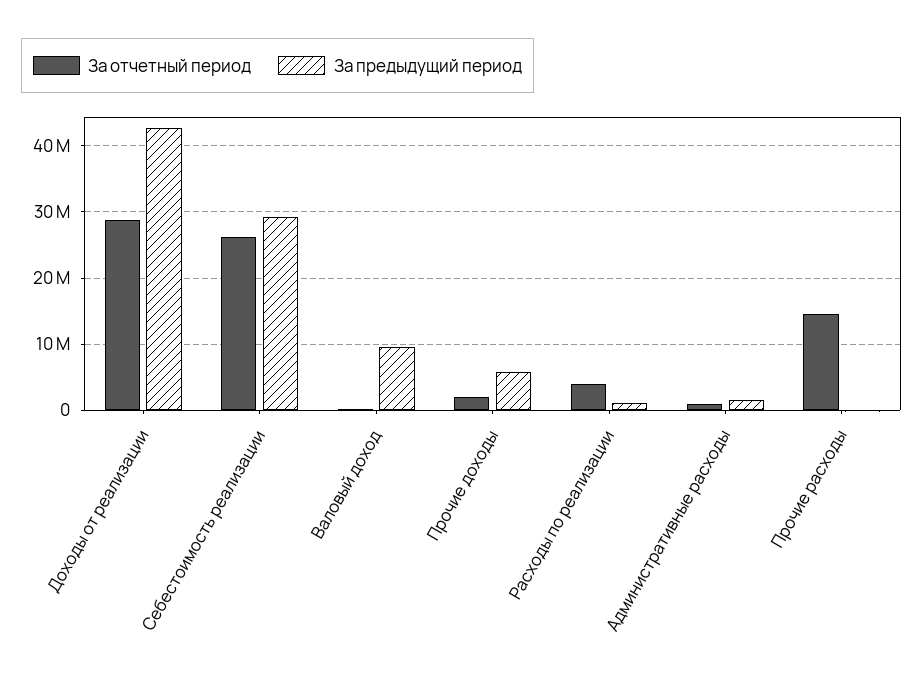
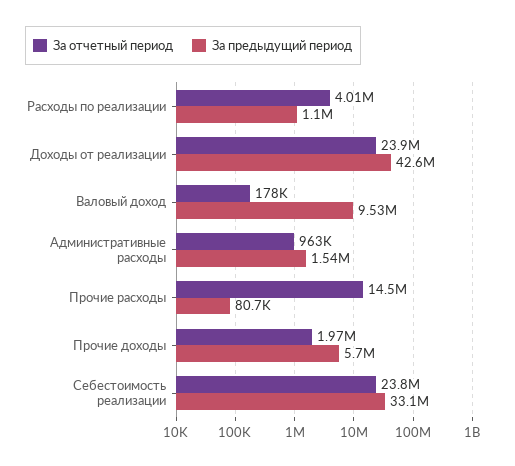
За отчетный период, Доходы от реализации: 29000000 -> 23900000
За отчетный период, Себестоимость реализации: 26000000 -> 23800000
За предыдущий период, Себестоимость реализации: 29000000 -> 33100000

